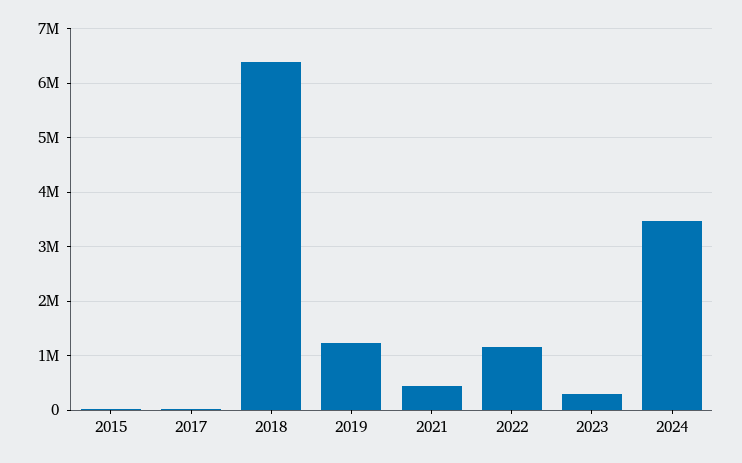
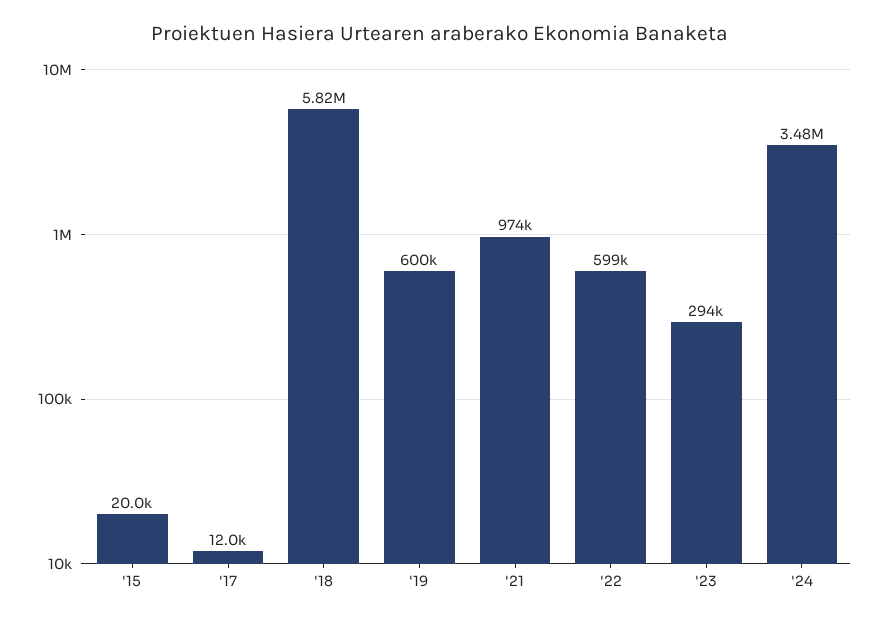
2018: 6400000 -> 5820000
2019: 1200000 -> 600000
2021: 400000 -> 974000
2022: 1200000 -> 599000

